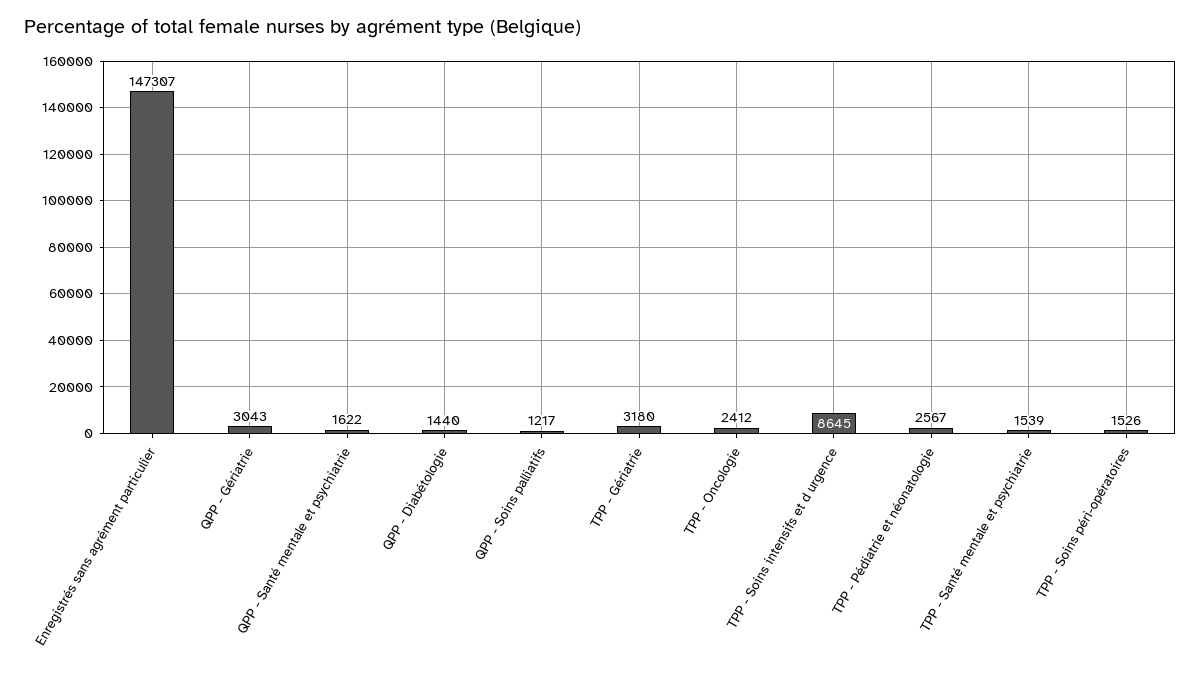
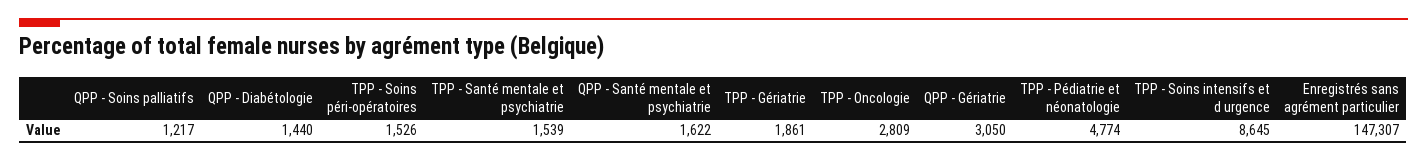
QPP - Gériatrie: 3043 -> 3050
TPP - Gériatrie: 3180 -> 1861
TPP - Oncologie: 2412 -> 2809
TPP - Pédiatrie et néonatologie: 2567 -> 4774

